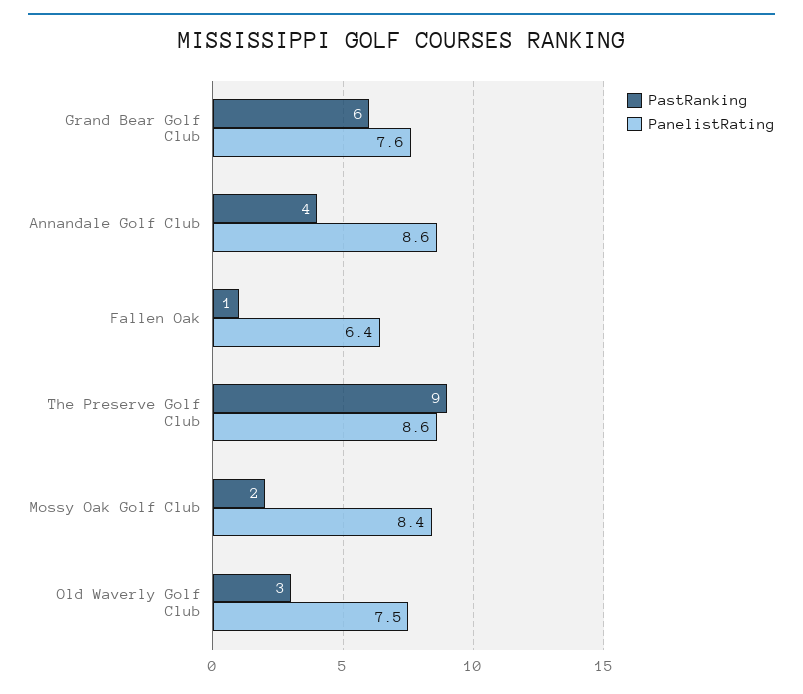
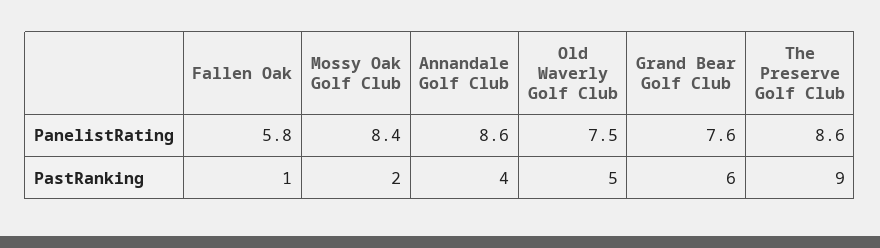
PanelistRating, Fallen Oak: 6.4 -> 5.8
PastRanking, Old Waverly Golf Club: 3 -> 5

